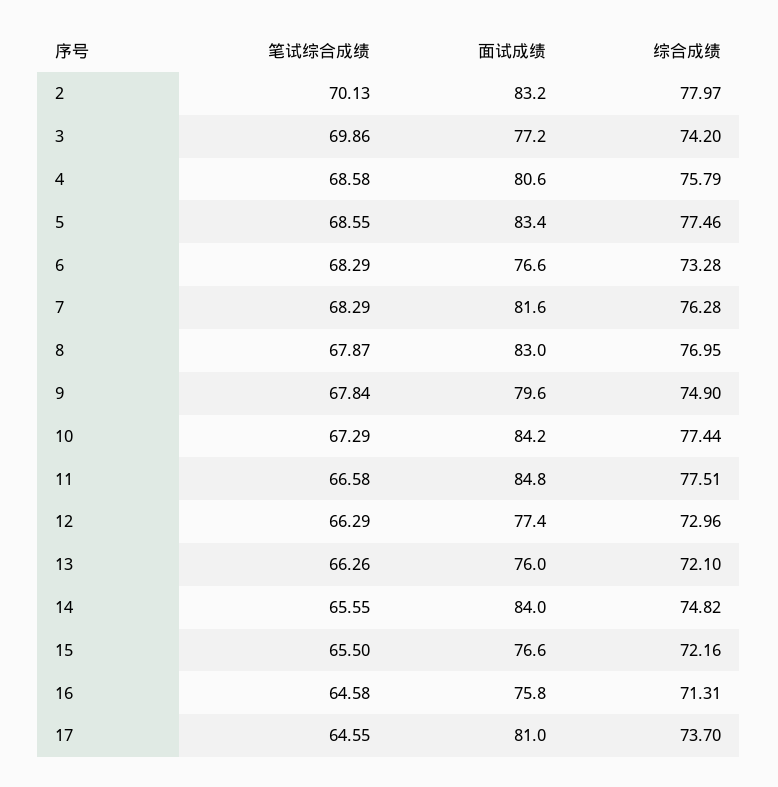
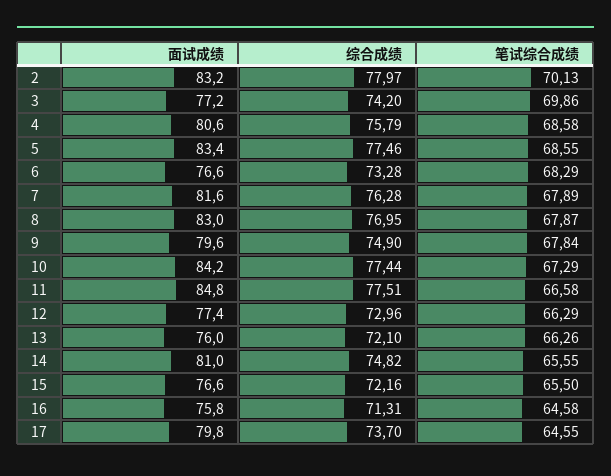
笔试综合成绩, 7: 68.29 -> 67.89
面试成绩, 14: 84 -> 81
面试成绩, 17: 81 -> 79.8

